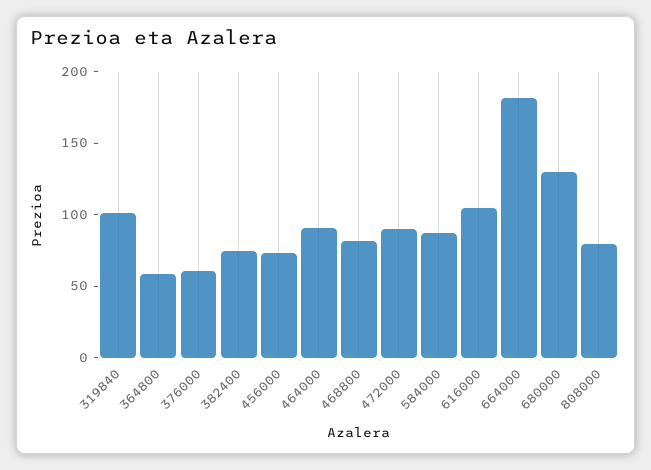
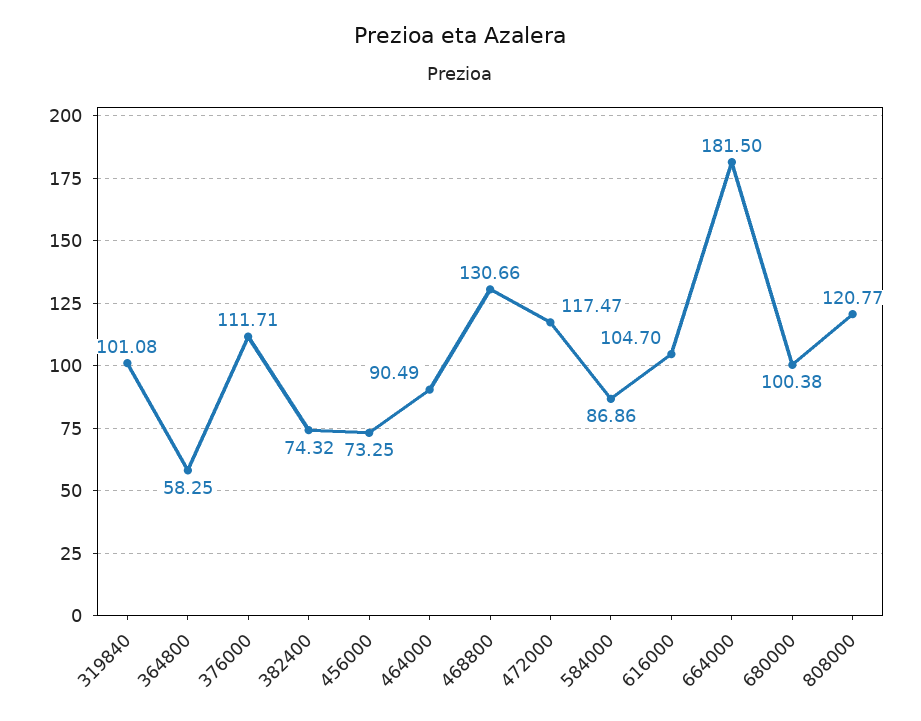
376000: 60 -> 111.71
468800: 80 -> 130.66
472000: 90 -> 117.47
680000: 130 -> 100.38
808000: 80 -> 120.77

